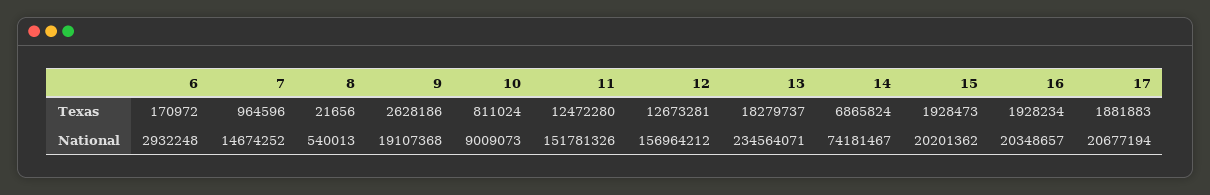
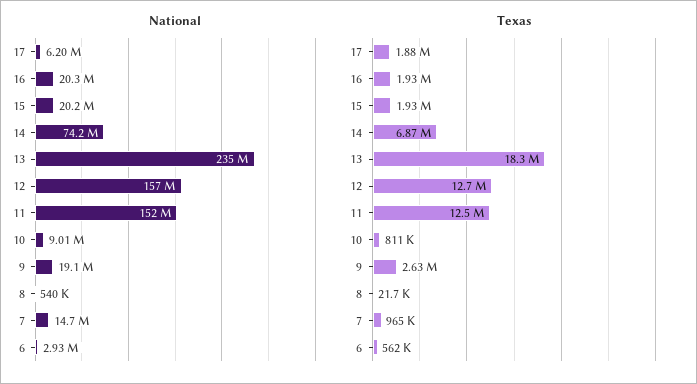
Texas, 6: 170972 -> 562000
National, 17: 20677194 -> 6200000

